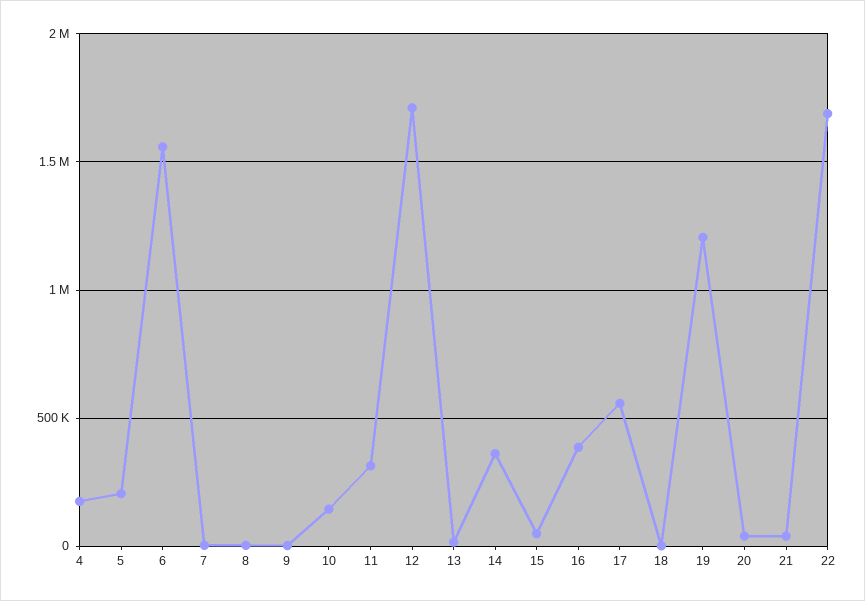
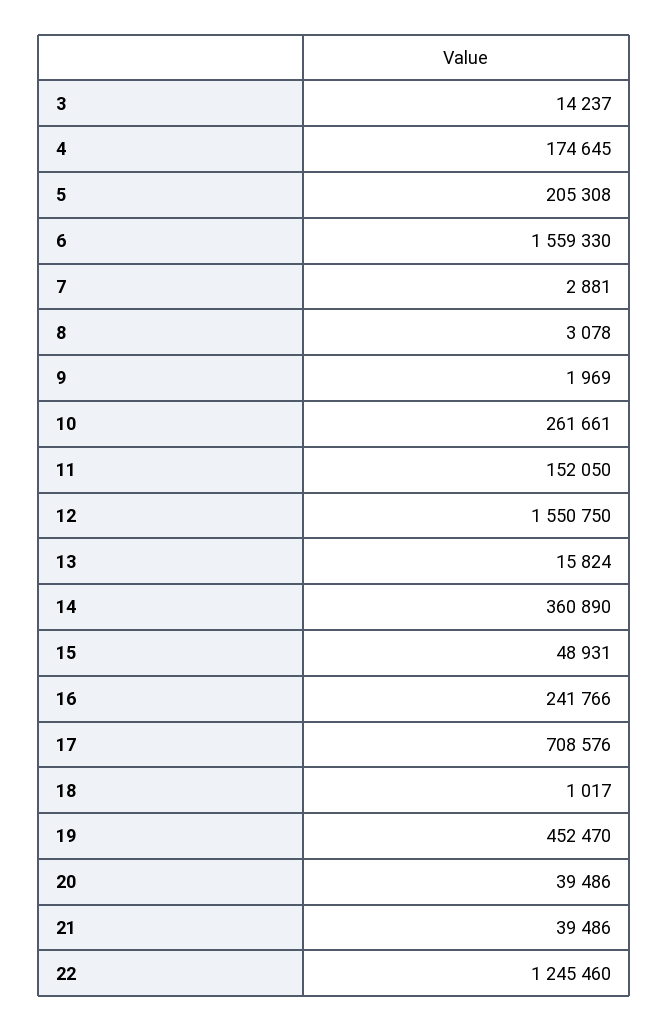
10: 150000 -> 261661
11: 300000 -> 152050
12: 1700000 -> 1550750
16: 400000 -> 241766
17: 550000 -> 708576
19: 1200000 -> 452470
22: 1700000 -> 1245460
3: none -> 14237

